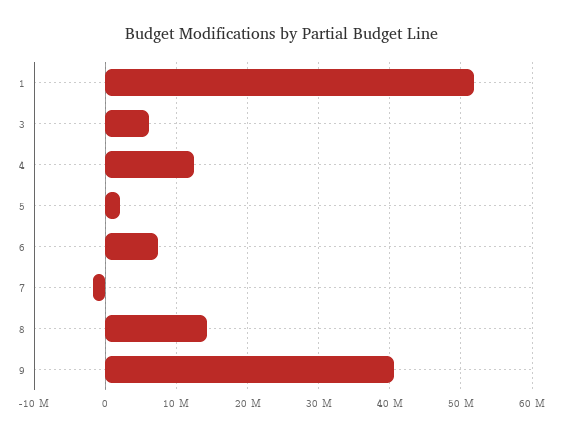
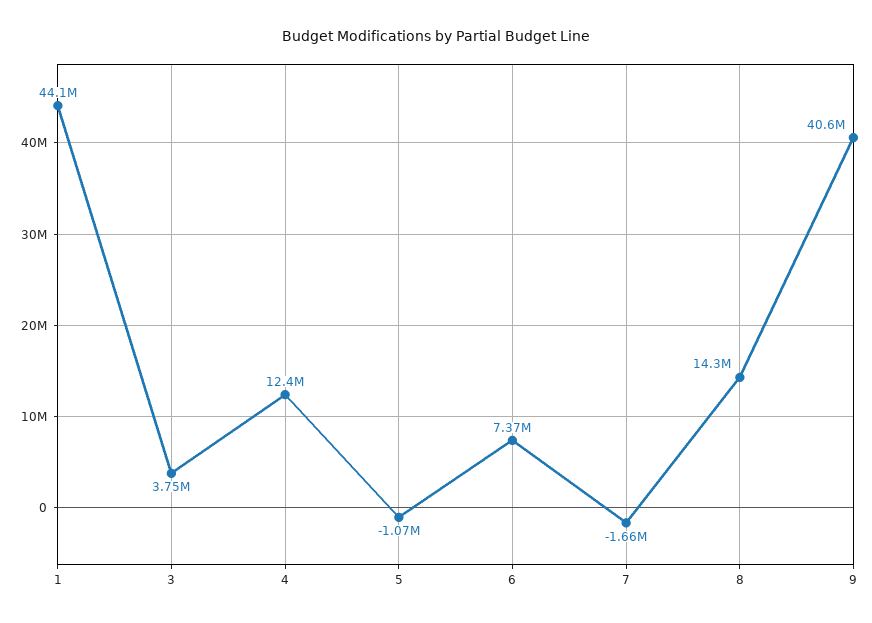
1: 52000000 -> 44100000
3: 6000000 -> 3750000
5: 2000000 -> -1070000

